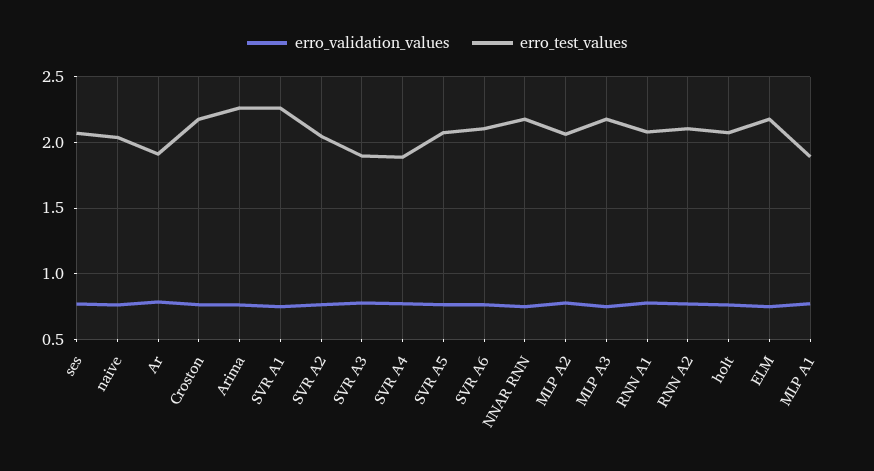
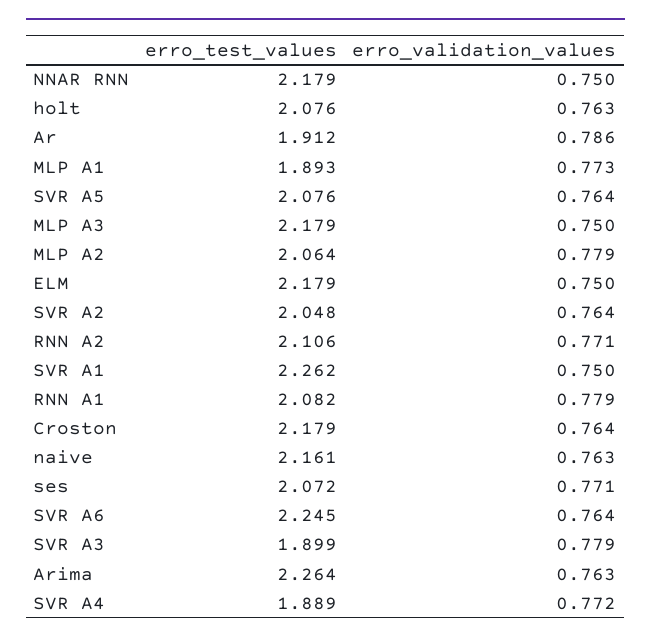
erro_test_values, naive: 2.05 -> 2.161
erro_test_values, SVR A6: 2.1 -> 2.245

